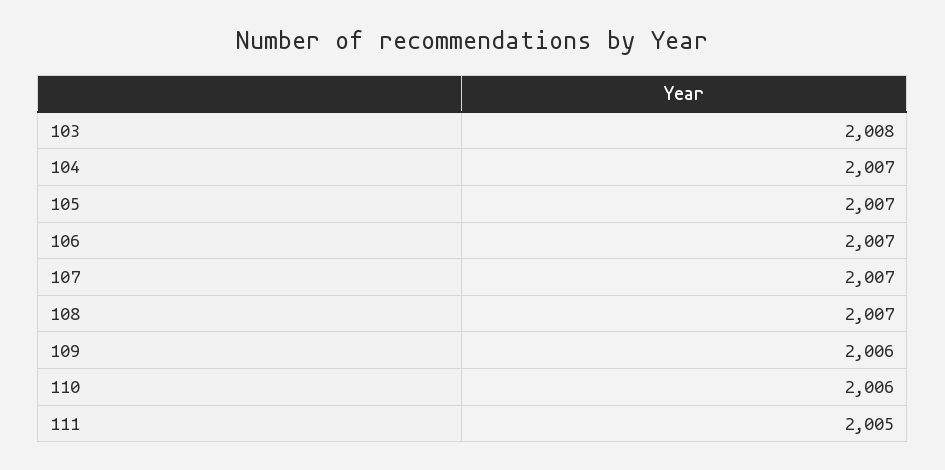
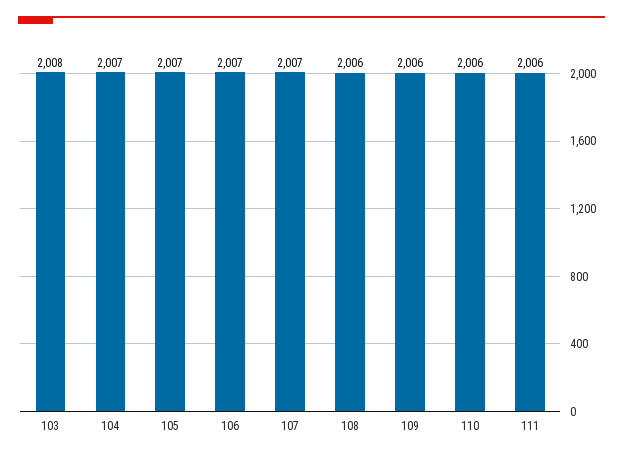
108: 2007 -> 2006
111: 2005 -> 2006

